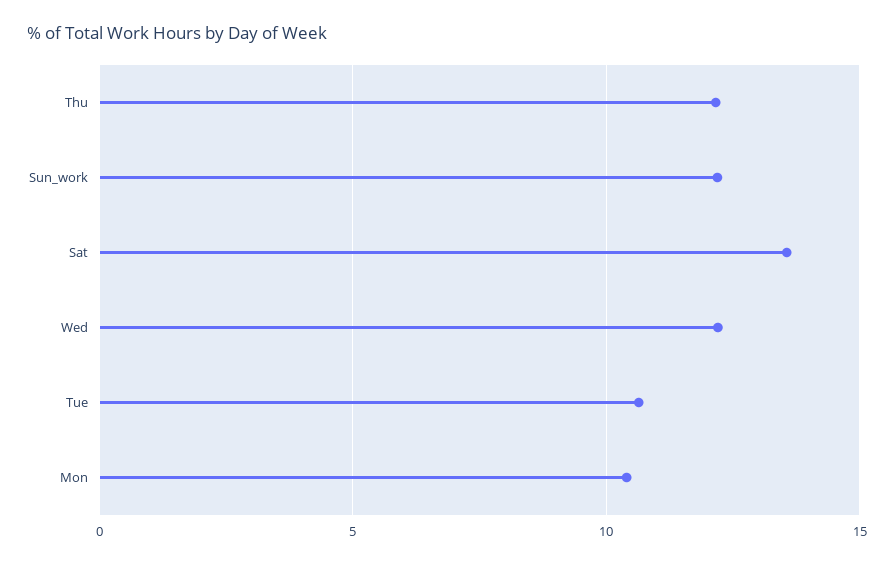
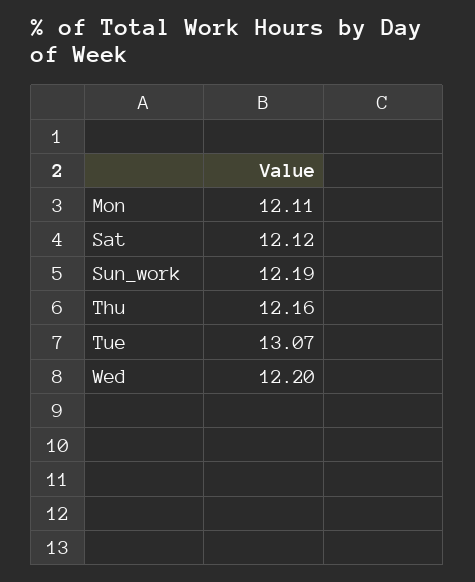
Sat: 13.5 -> 12.12
Tue: 10.5 -> 13.07
Mon: 10.5 -> 12.11

